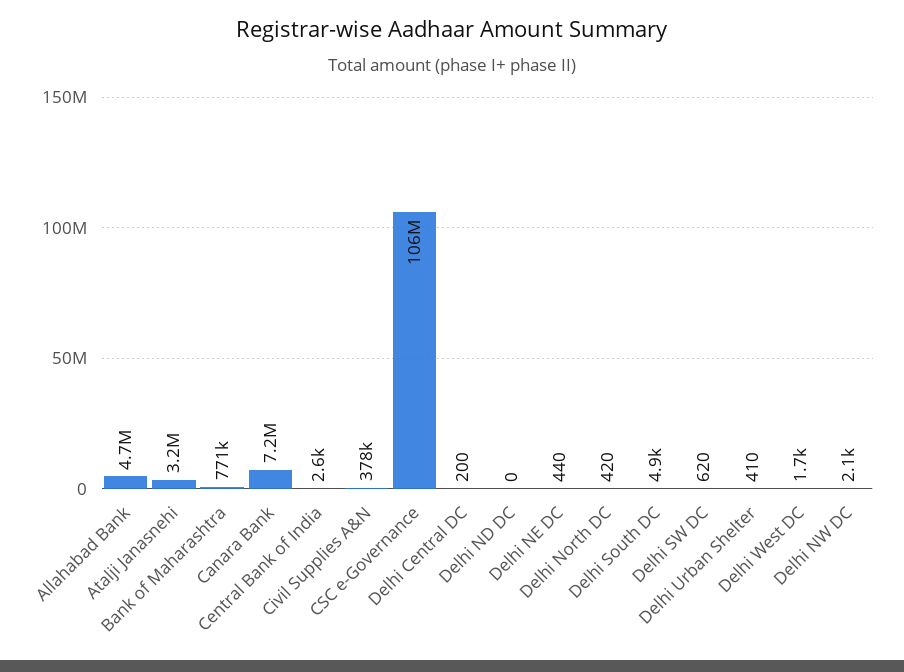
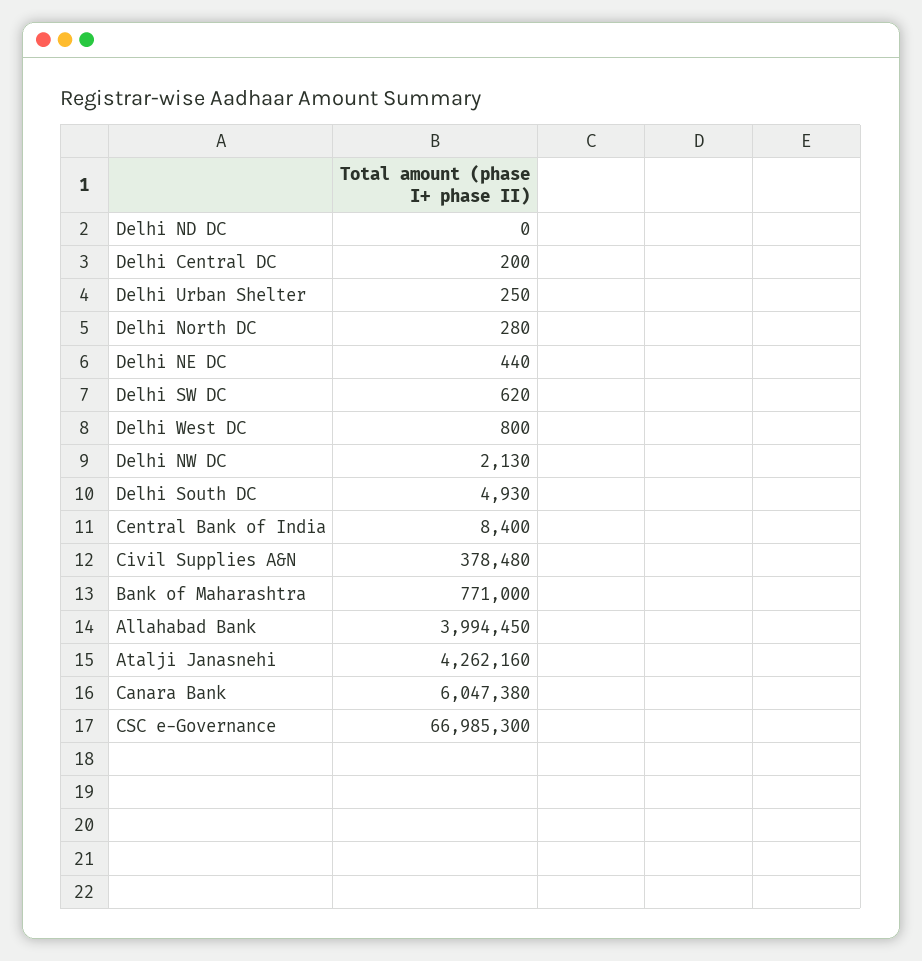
Allahabad Bank: 4700000 -> 3994450
Atalji Janasnehi: 3200000 -> 4262160
Canara Bank: 7200000 -> 6047380
Central Bank of India: 2600 -> 8400
CSC e-Governance: 106000000 -> 66985300
Delhi North DC: 420 -> 280
Delhi Urban Shelter: 410 -> 250
Delhi West DC: 1700 -> 800

